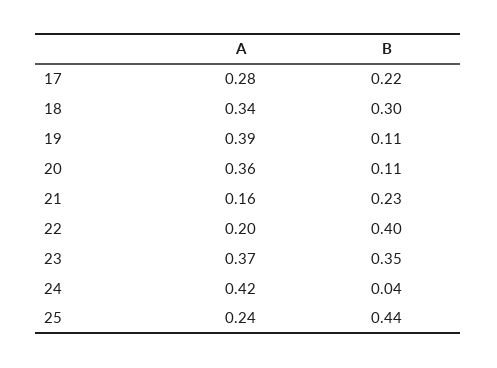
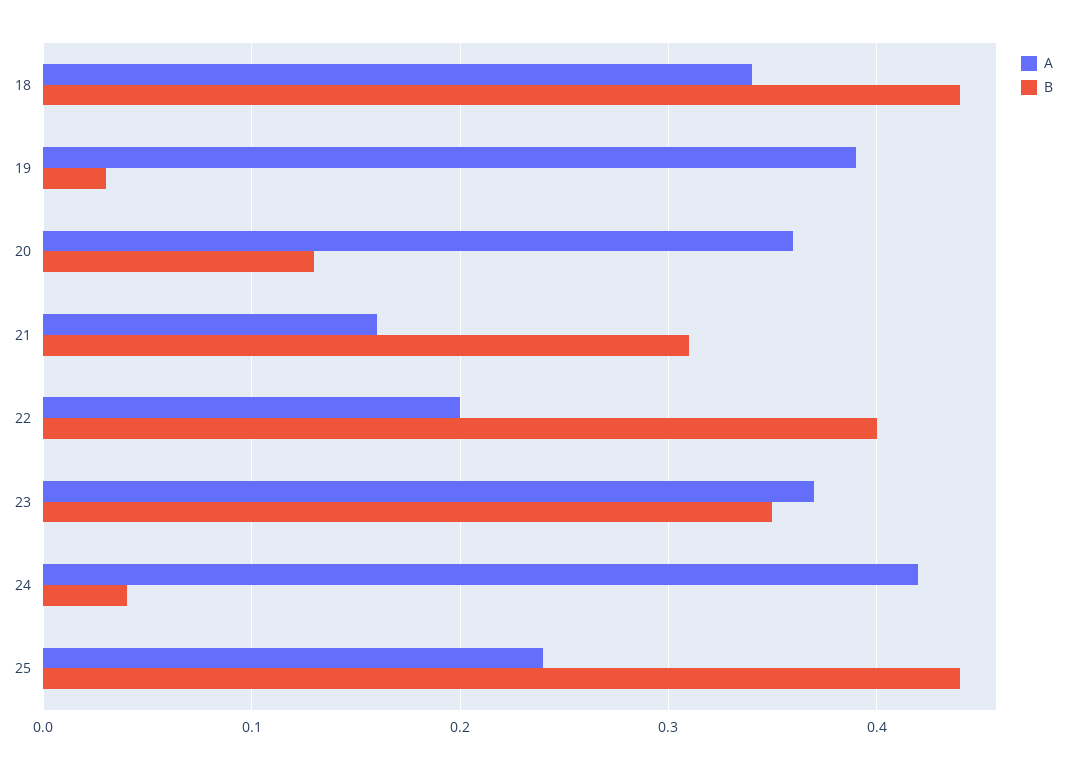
A, 17: 0.28 -> none
B, 17: 0.22 -> none
B, 18: 0.3 -> 0.44
B, 19: 0.11 -> 0.03
B, 20: 0.11 -> 0.13
B, 21: 0.23 -> 0.31

